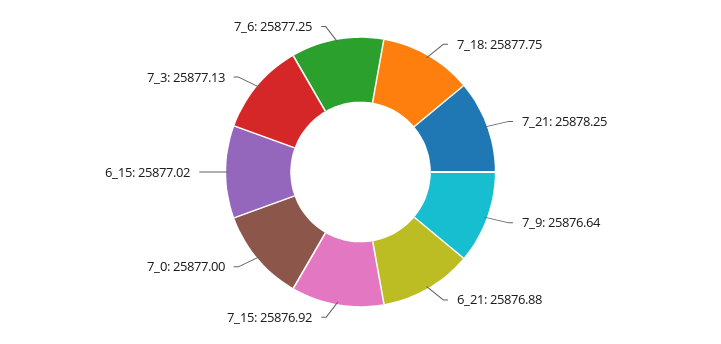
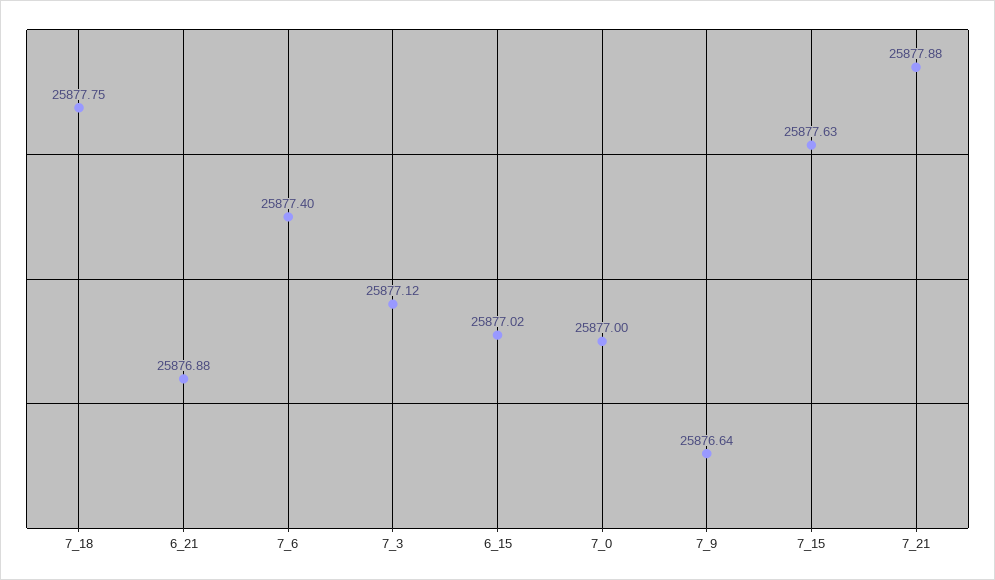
7_21: 25878.25 -> 25877.88
7_15: 25876.92 -> 25877.63
7_3: 25877.13 -> 25877.12
7_6: 25877.25 -> 25877.4

